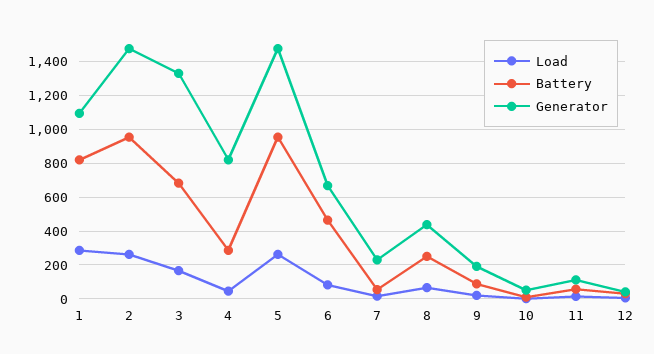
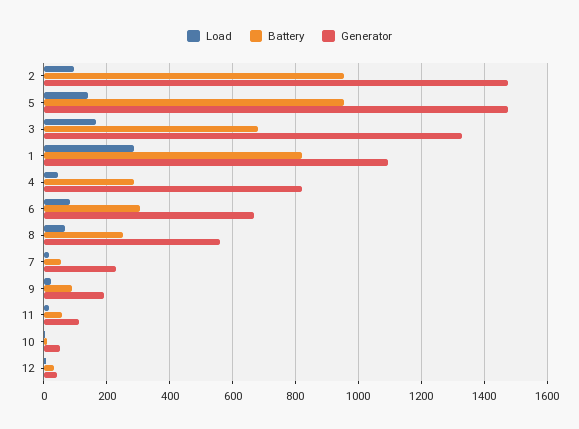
Load, 2: 250 -> 100
Load, 5: 250 -> 140
Battery, 6: 450 -> 300
Generator, 8: 450 -> 560

